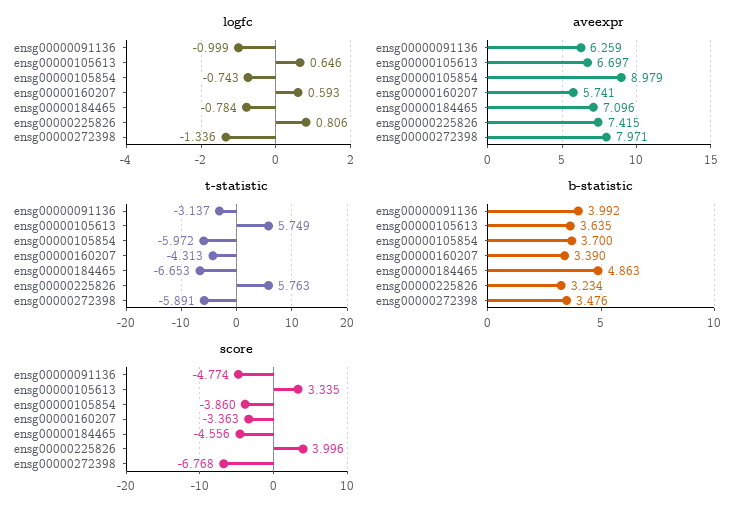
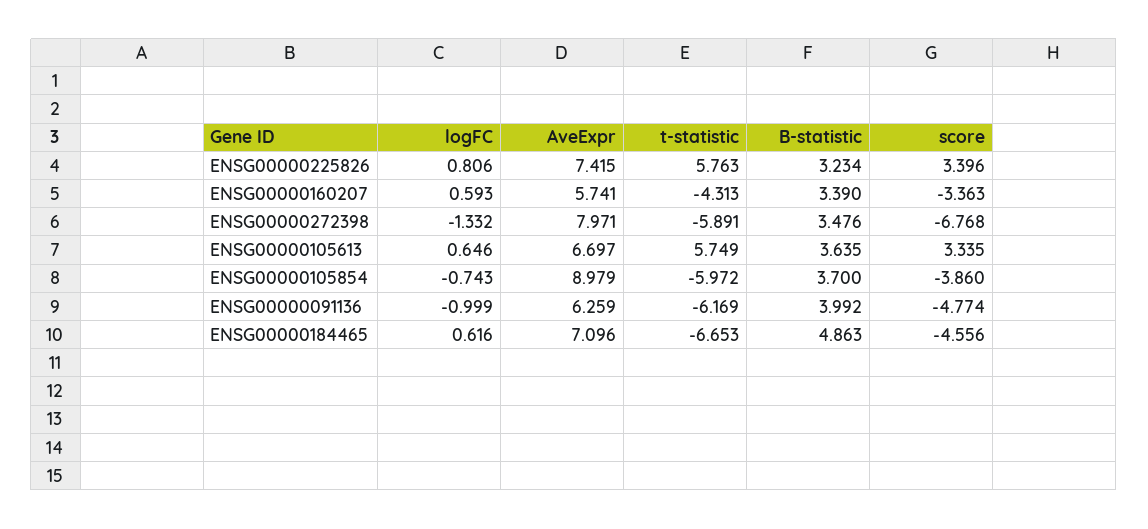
logfc, ensg00000184465: -0.784 -> 0.616
logfc, ensg00000272398: -1.336 -> -1.332
t-statistic, ensg00000091136: -3.137 -> -6.169
score, ensg00000225826: 3.996 -> 3.396

